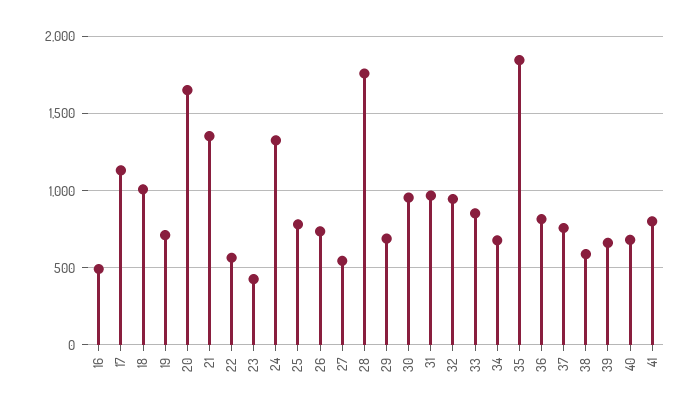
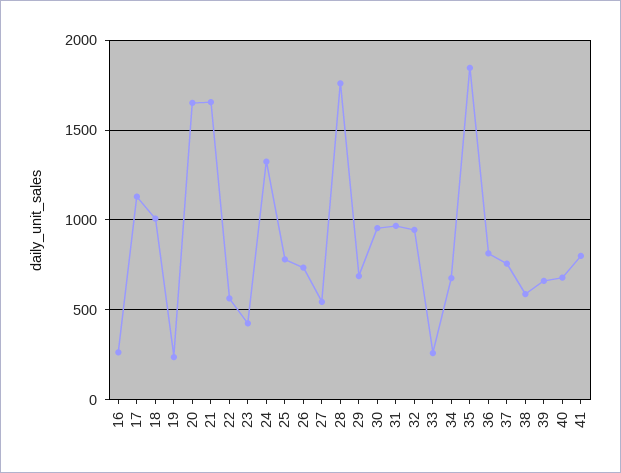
16: 500 -> 250
19: 700 -> 250
21: 1350 -> 1650
33: 850 -> 250

